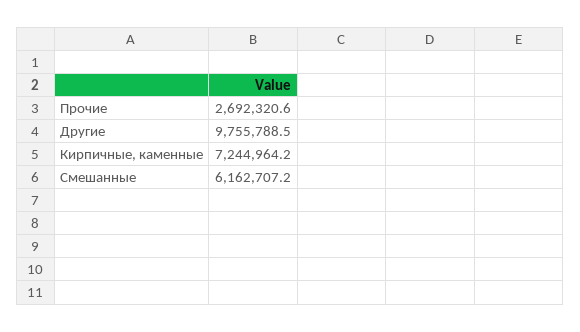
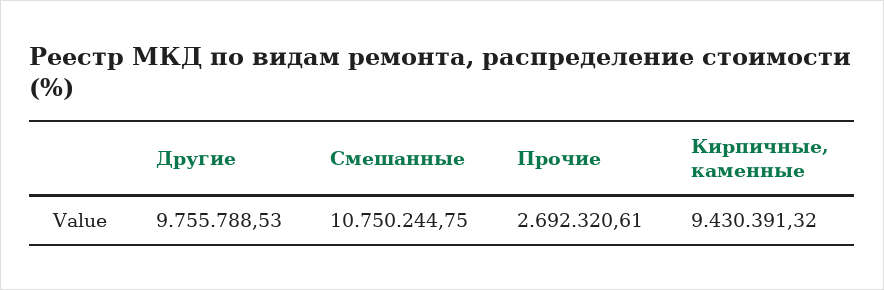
Кирпичные, каменные: 7244964.2 -> 9430391.32
Смешанные: 6162707.2 -> 10750244.75

